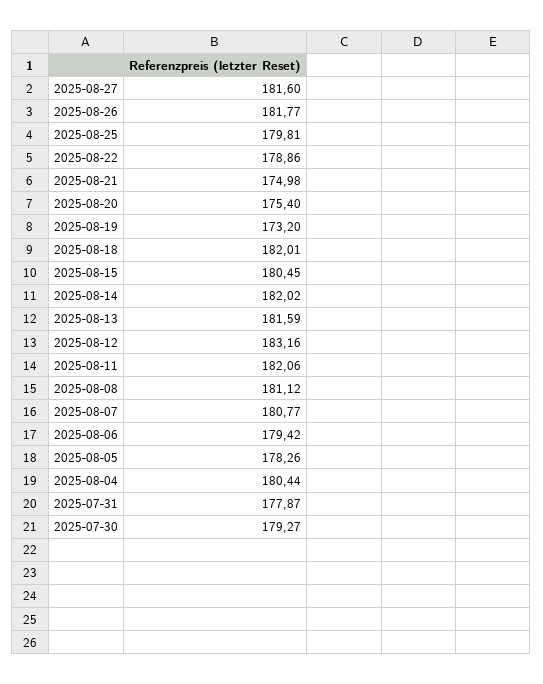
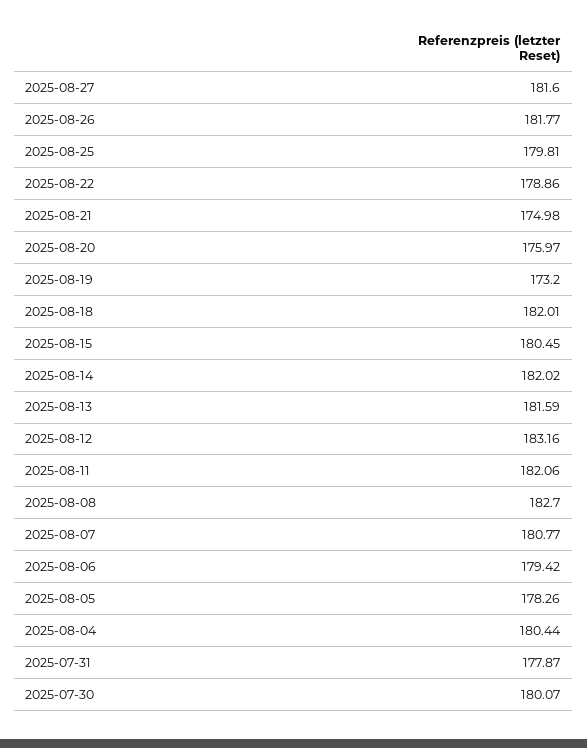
2025-08-20: 175.4 -> 175.97
2025-08-08: 181.12 -> 182.7
2025-07-30: 179.27 -> 180.07

